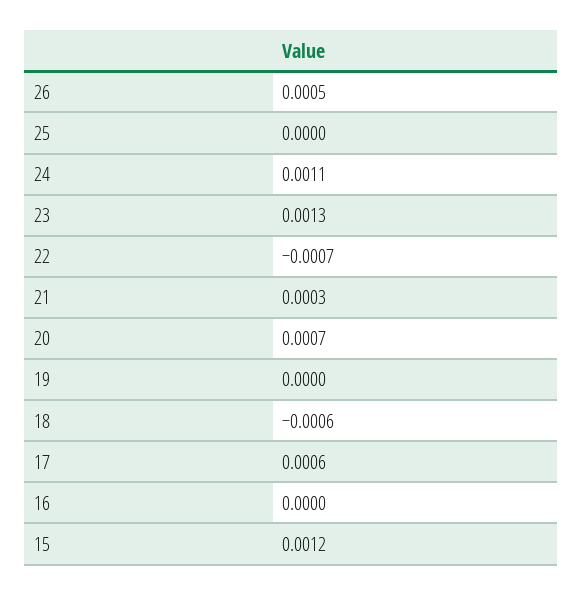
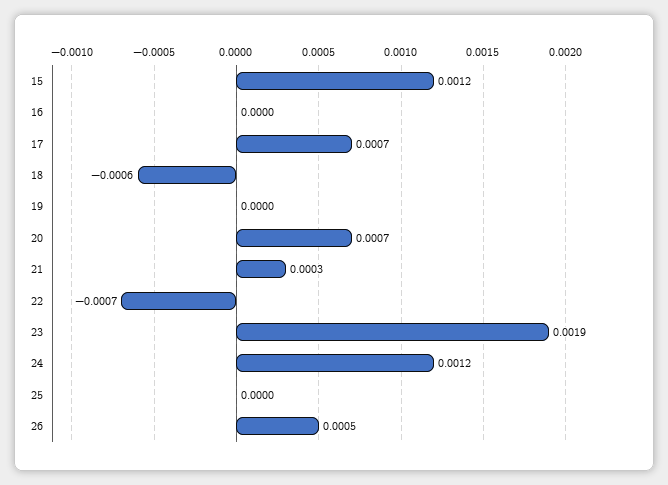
24: 0.0011 -> 0.0012
23: 0.0013 -> 0.0019
17: 0.0006 -> 0.0007

